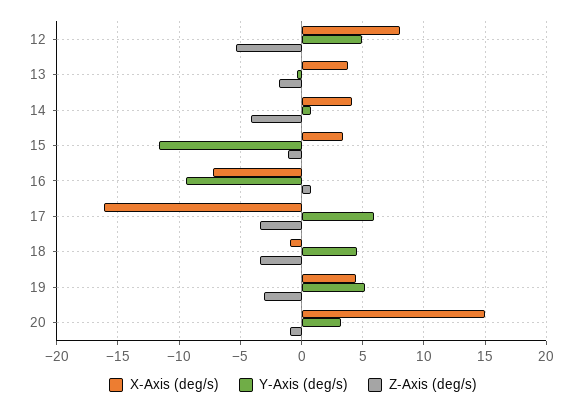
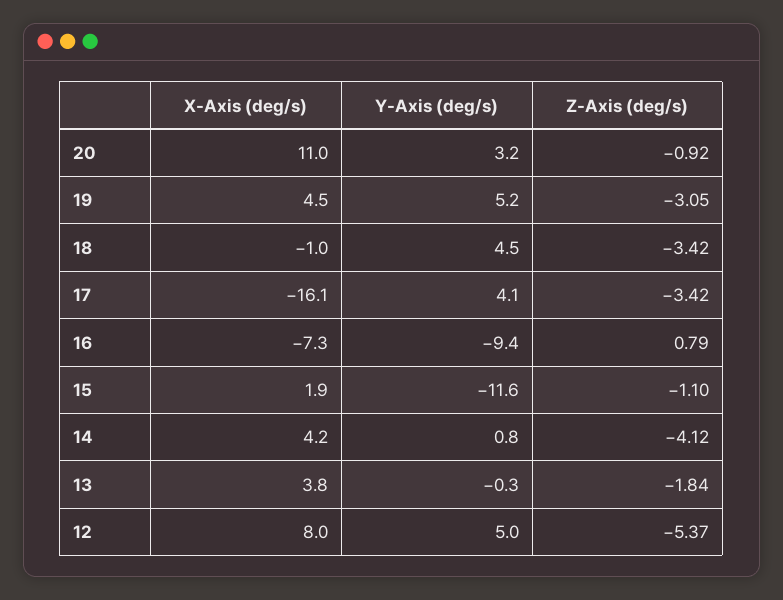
X-Axis (deg/s), 15: 3.5 -> 1.9
Y-Axis (deg/s), 17: 6 -> 4.1
X-Axis (deg/s), 20: 15 -> 11

